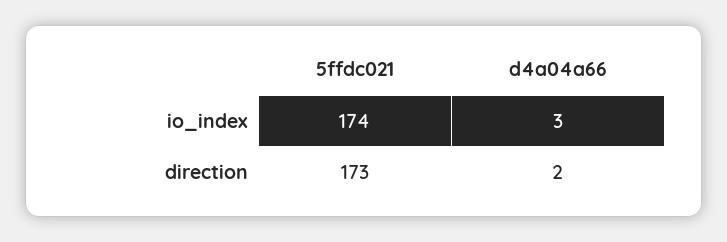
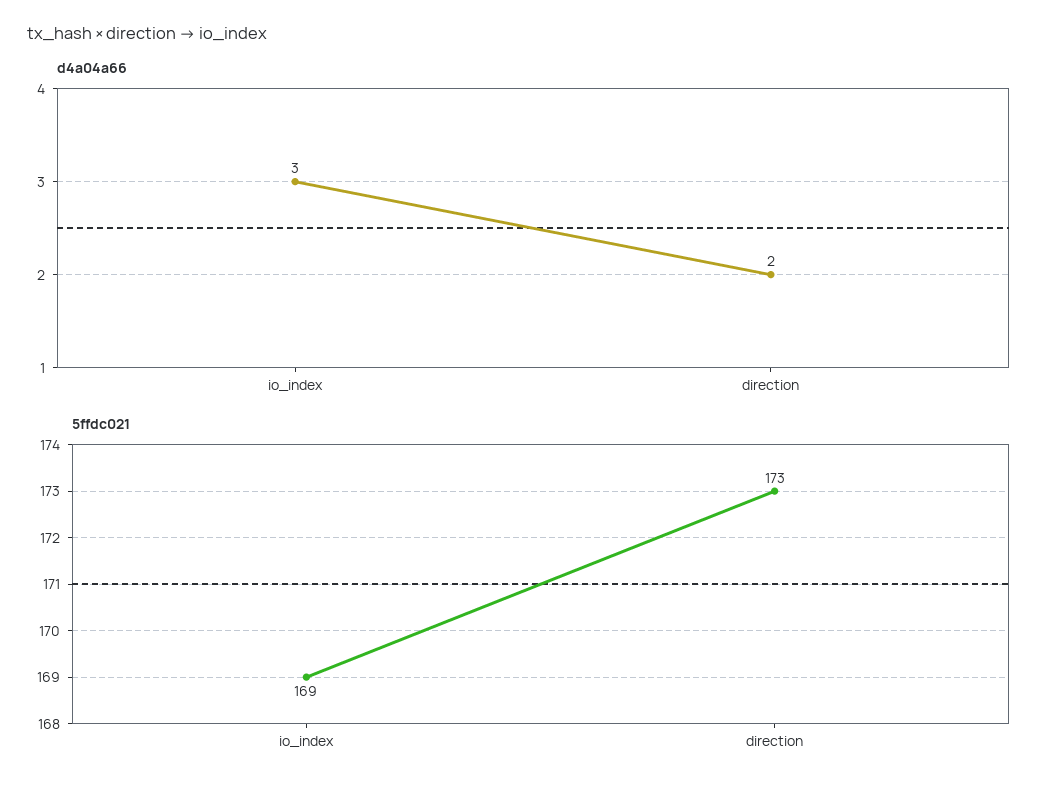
5ffdc021, io_index: 174 -> 169

